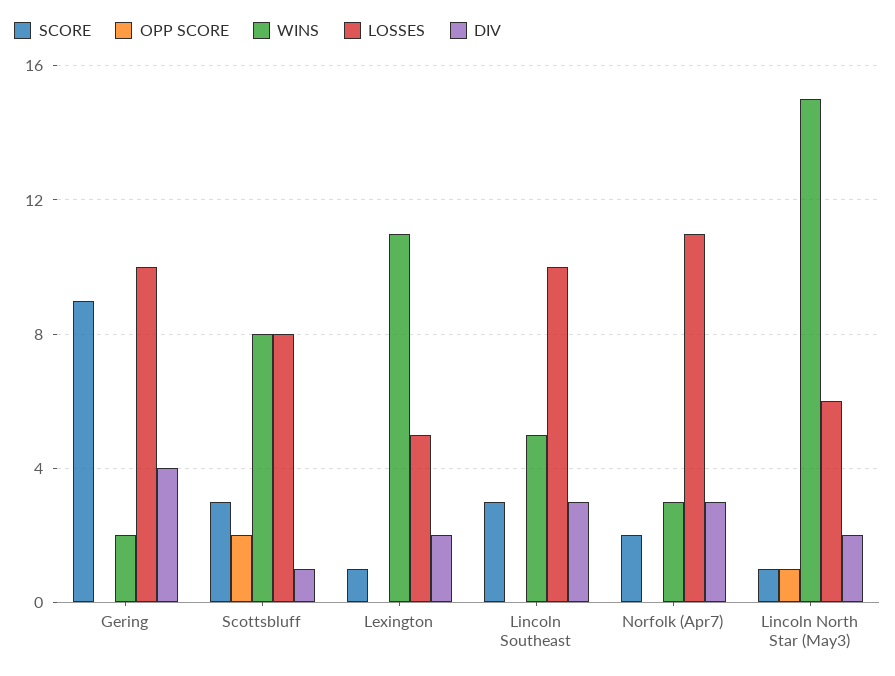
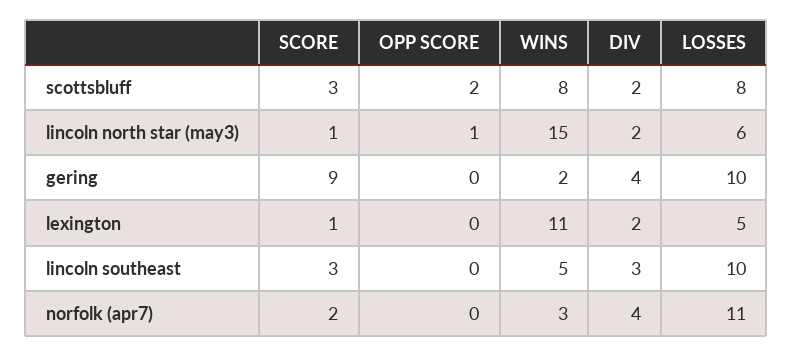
DIV, Scottsbluff: 1 -> 2
DIV, Norfolk (Apr7): 3 -> 4

